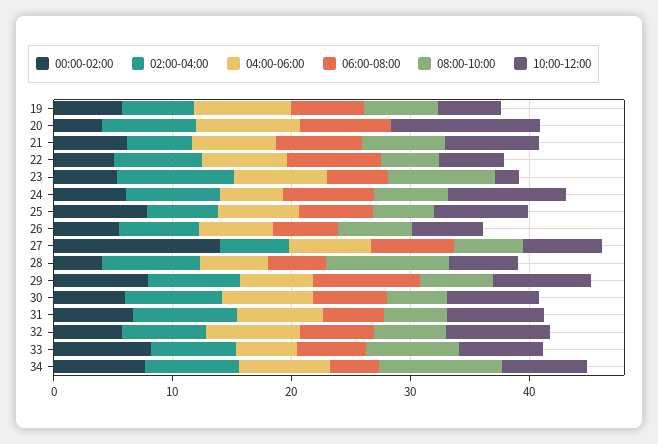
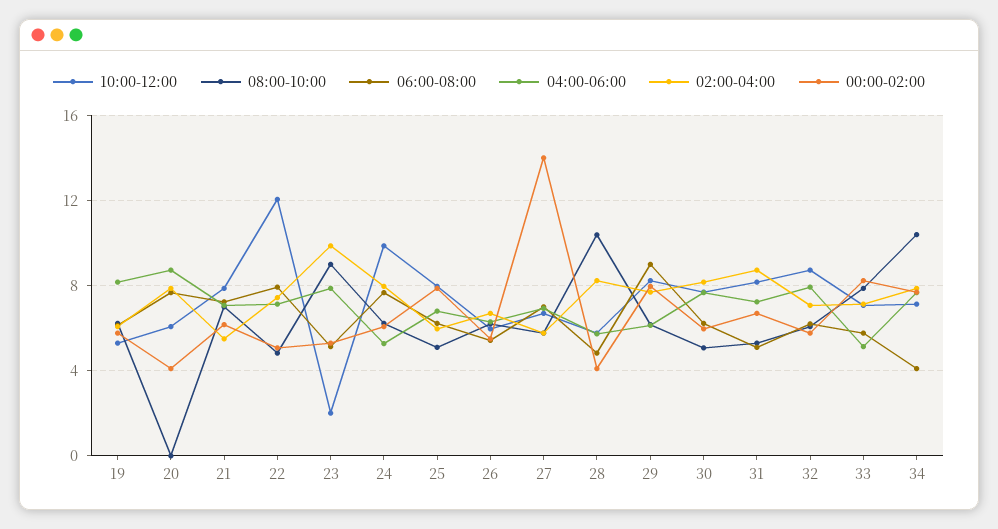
10:00-12:00, 20: 12 -> 6
10:00-12:00, 22: 6 -> 12

